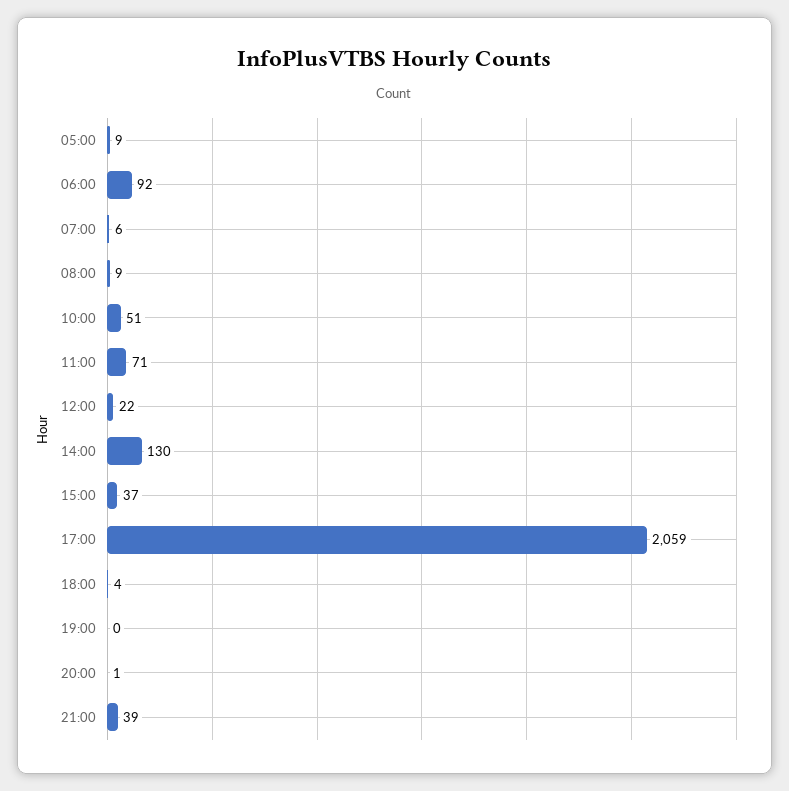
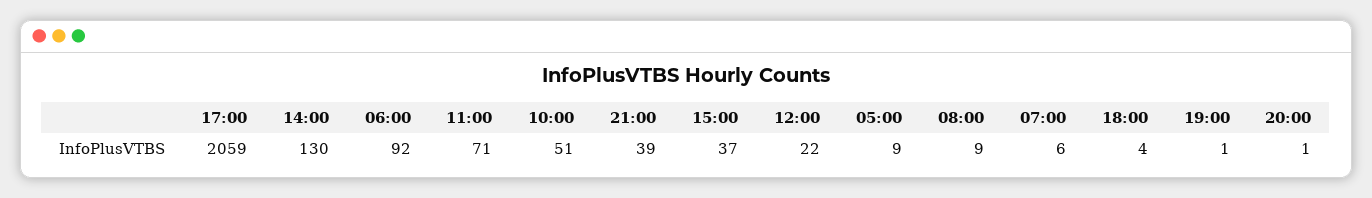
19:00: 0 -> 1

